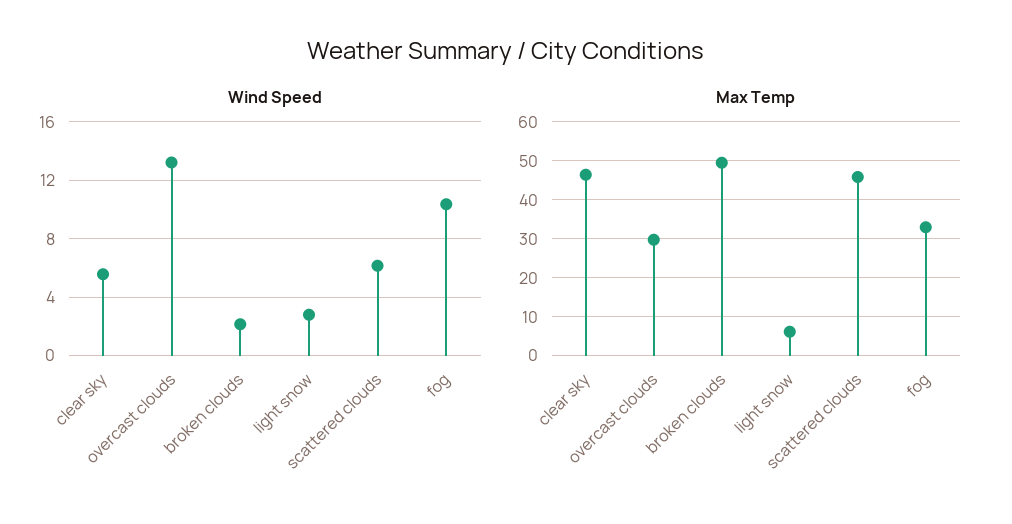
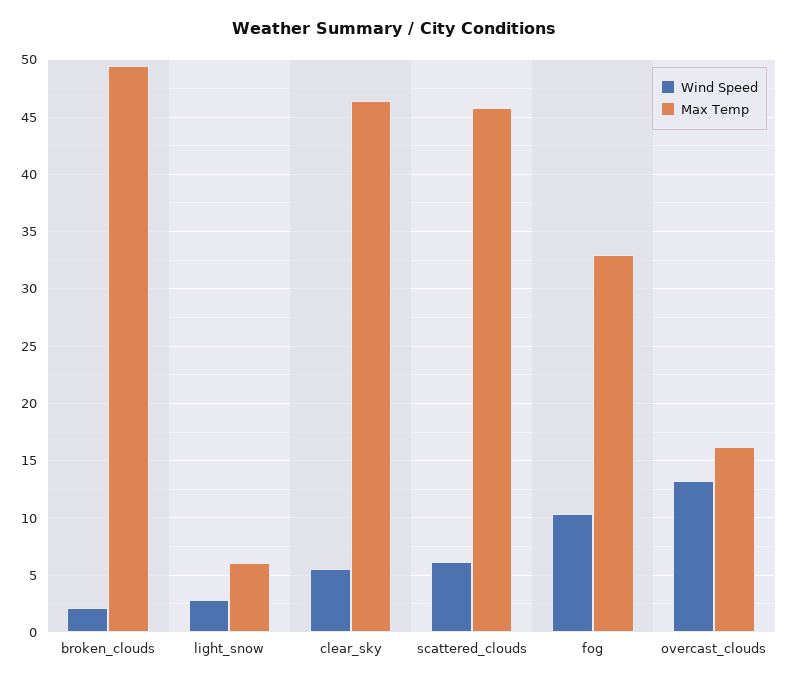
Max Temp, overcast clouds: 30 -> 16

